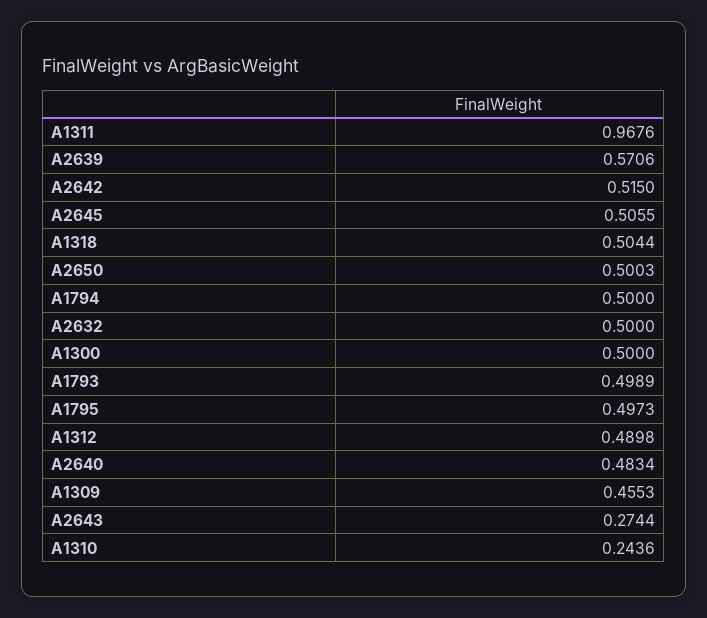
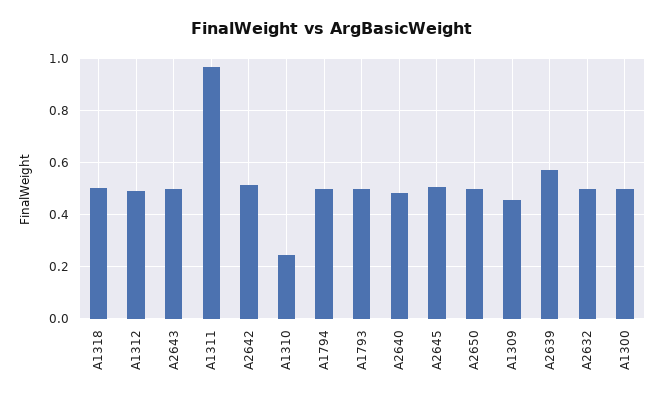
A1795: 0.4973 -> none
A2643: 0.2744 -> 0.5

